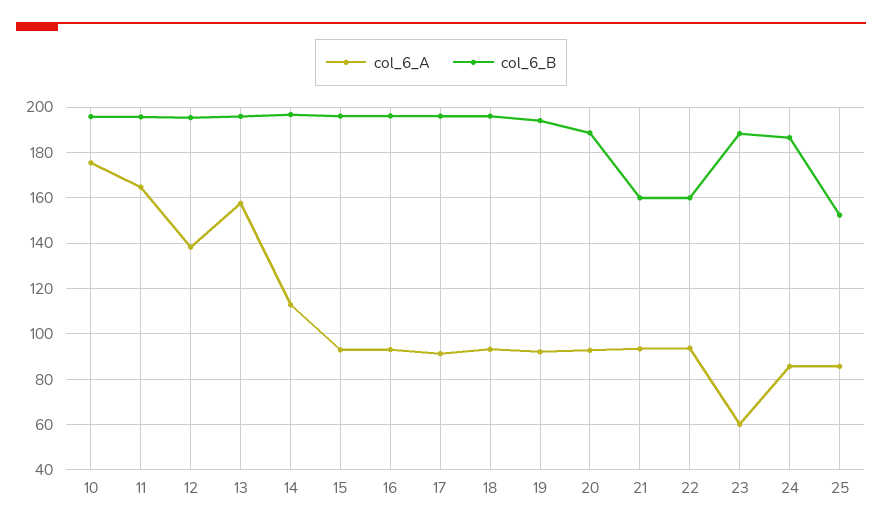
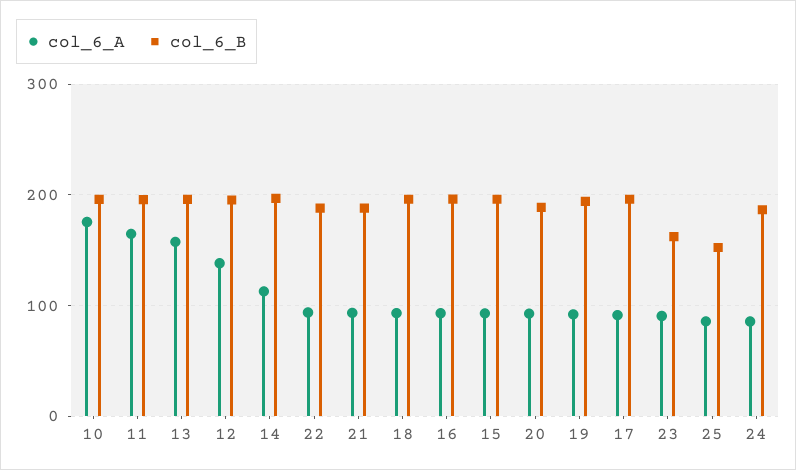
col_6_B, 21: 160 -> 190
col_6_B, 22: 160 -> 190
col_6_A, 23: 60 -> 90
col_6_B, 23: 190 -> 160

